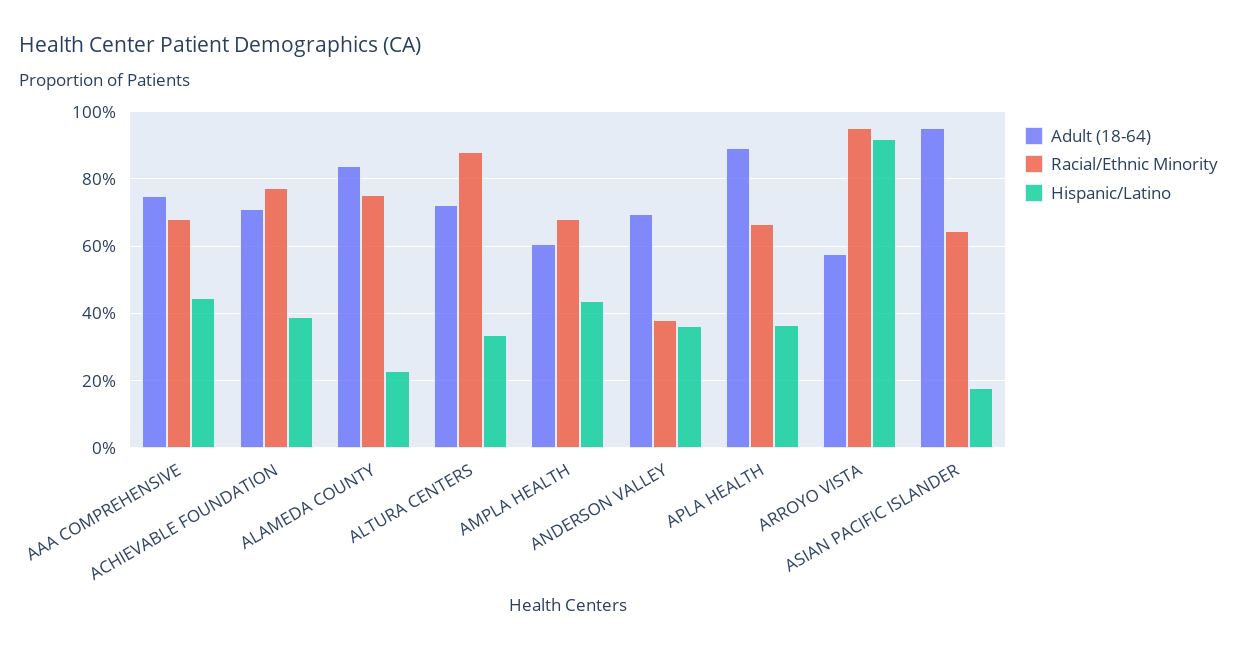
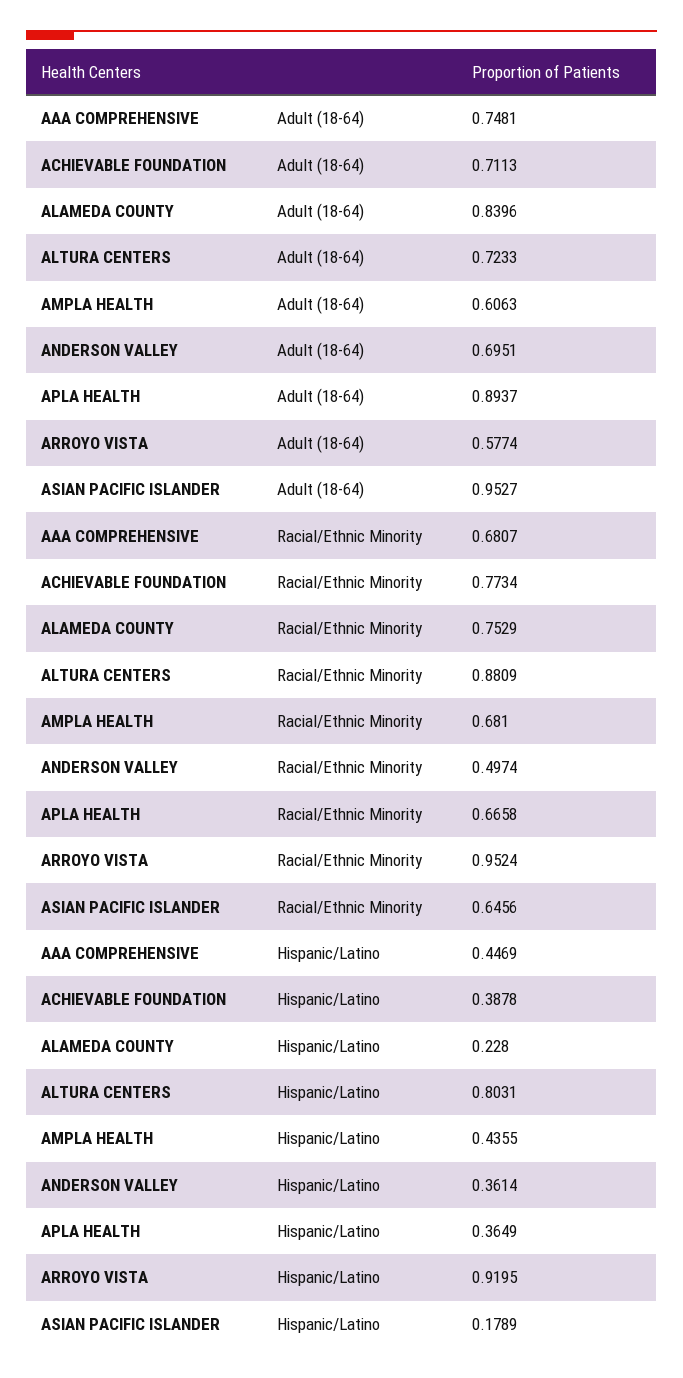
Hispanic/Latino, ALTURA CENTERS: 0.34 -> 0.8031
Racial/Ethnic Minority, ANDERSON VALLEY: 0.38 -> 0.4974

